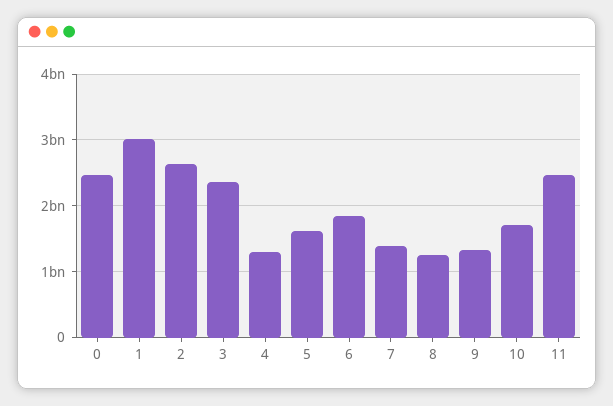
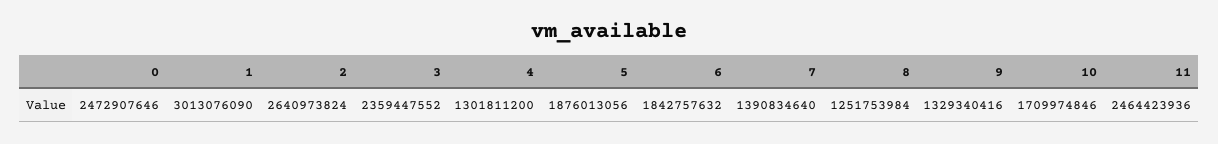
5: 1600000000 -> 1876013056

